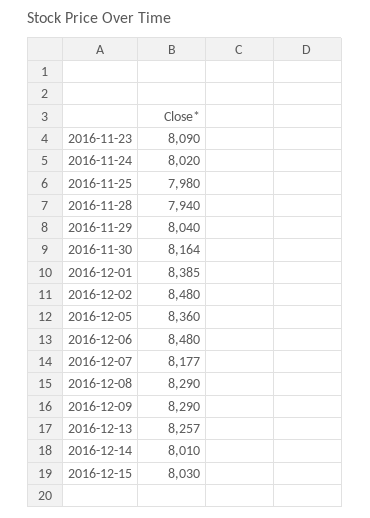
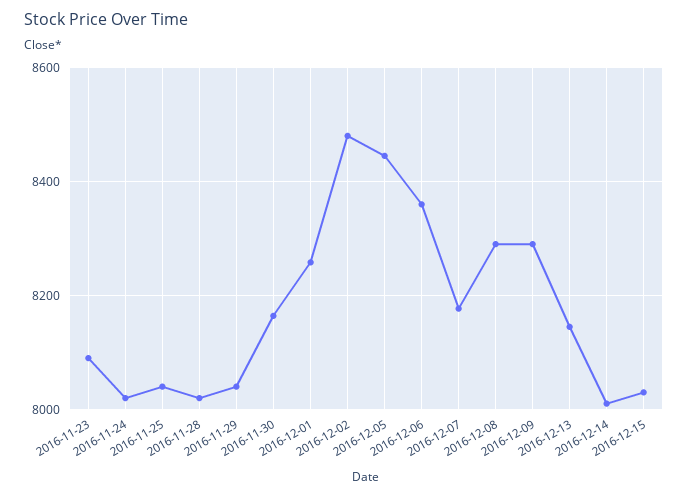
2016-11-25: 7980 -> 8040
2016-11-28: 7940 -> 8020
2016-12-01: 8385 -> 8260
2016-12-05: 8360 -> 8440
2016-12-06: 8480 -> 8360
2016-12-13: 8257 -> 8140

